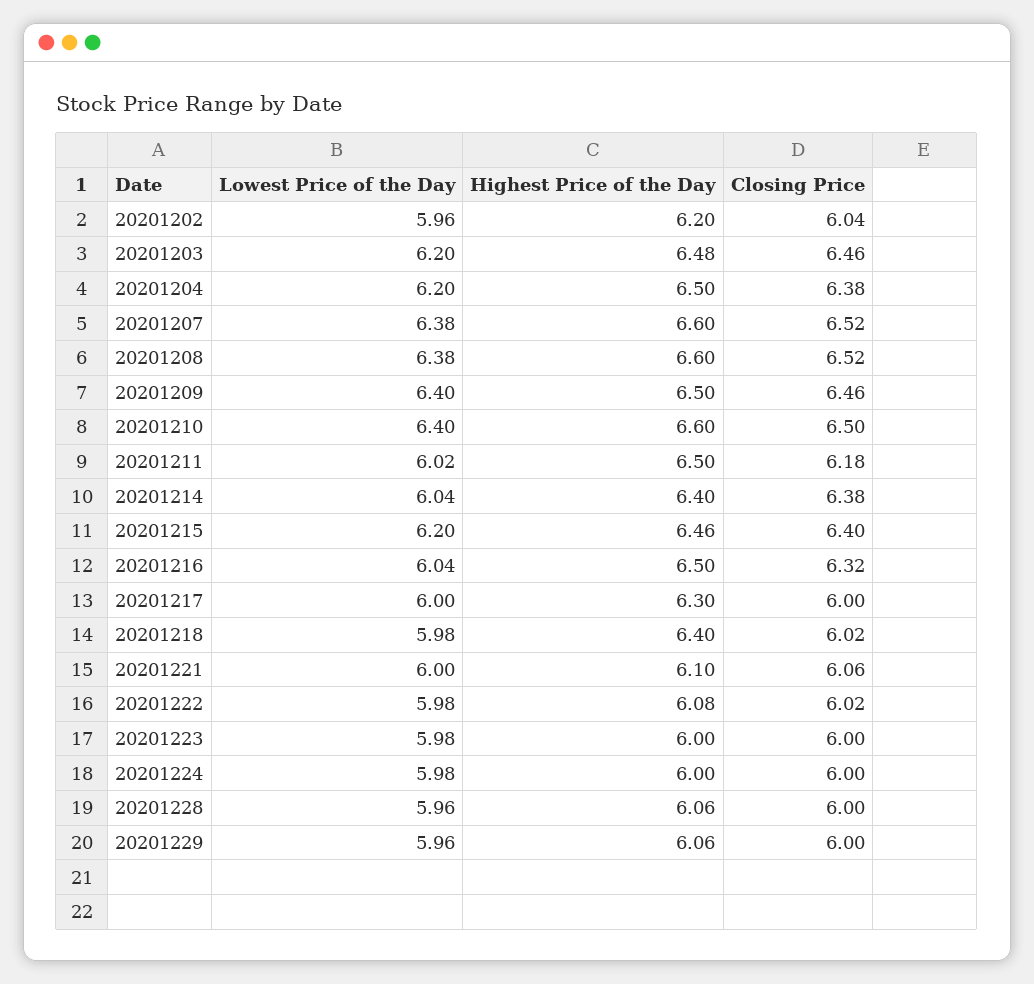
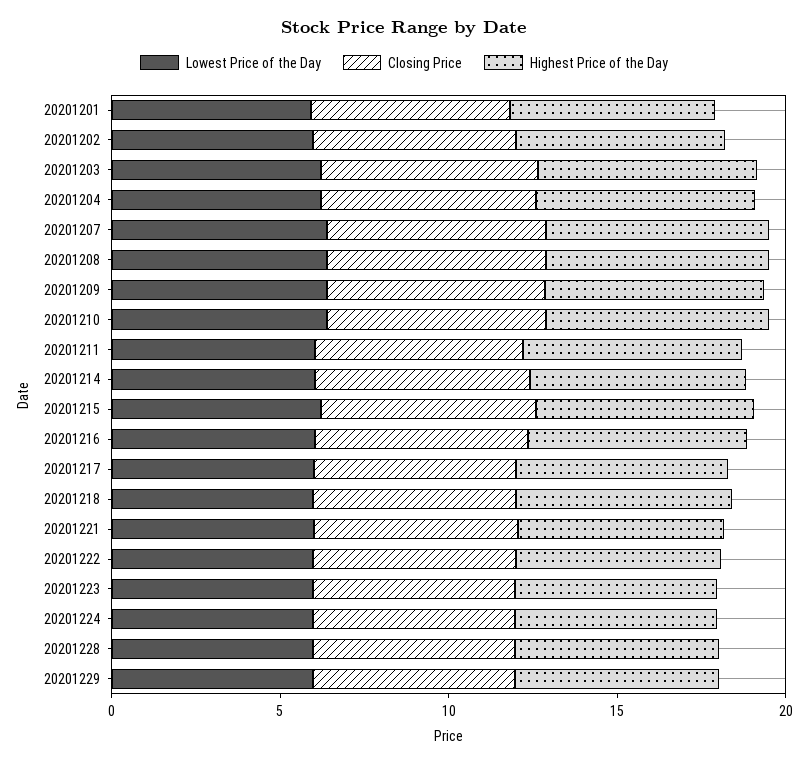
Lowest Price of the Day, 20201201: none -> 6
Closing Price, 20201201: none -> 6
Highest Price of the Day, 20201201: none -> 6

